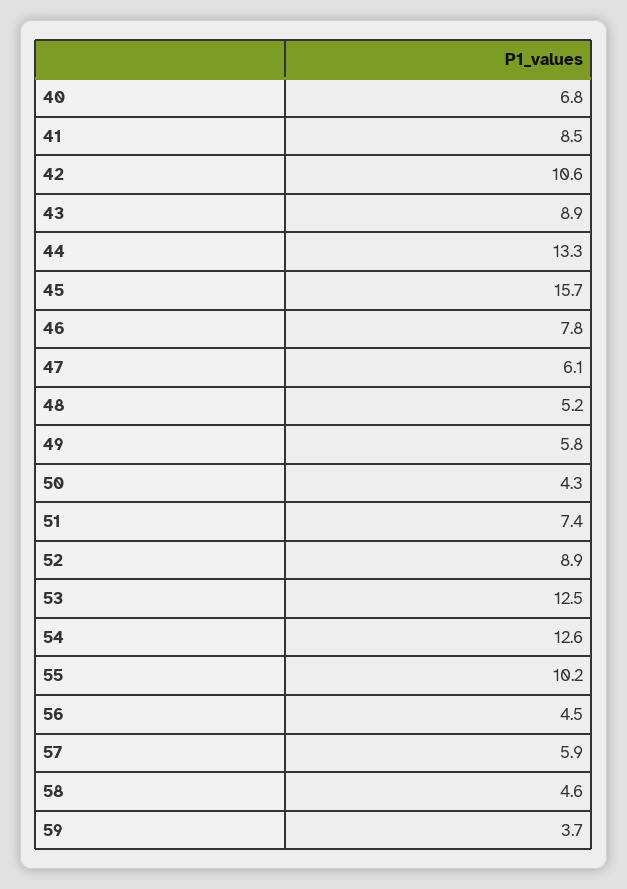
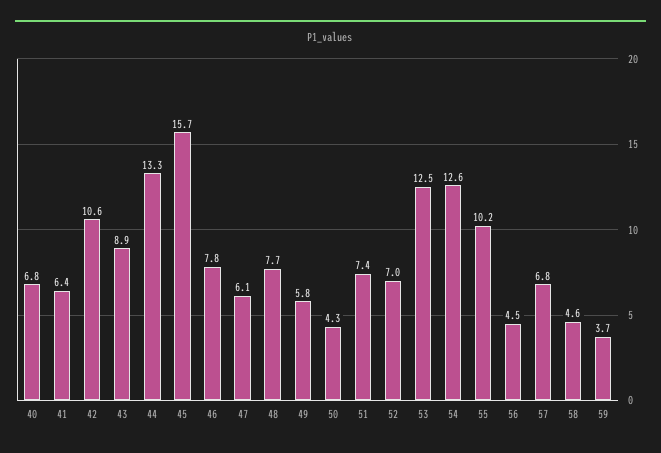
41: 8.5 -> 6.4
48: 5.2 -> 7.7
52: 8.9 -> 7
57: 5.9 -> 6.8

